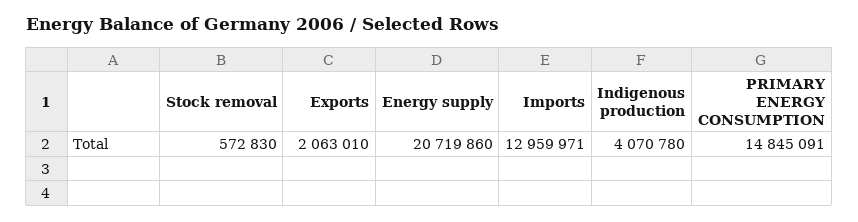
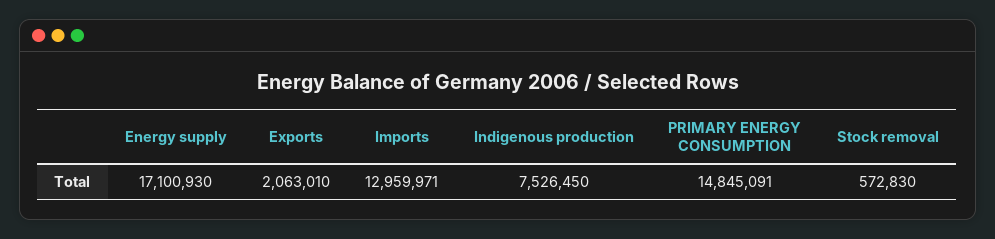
Energy supply: 20719860 -> 17100930
Indigenous production: 4070780 -> 7526450

